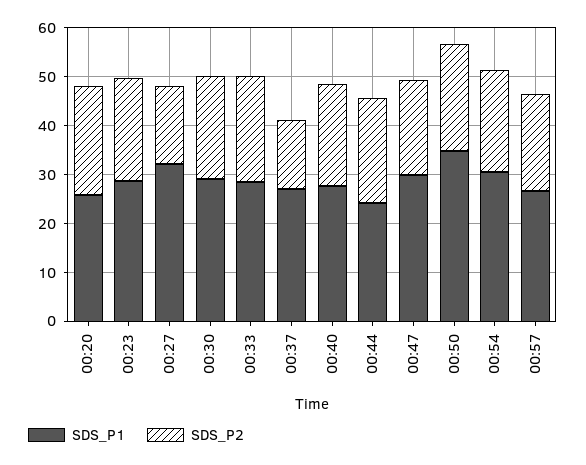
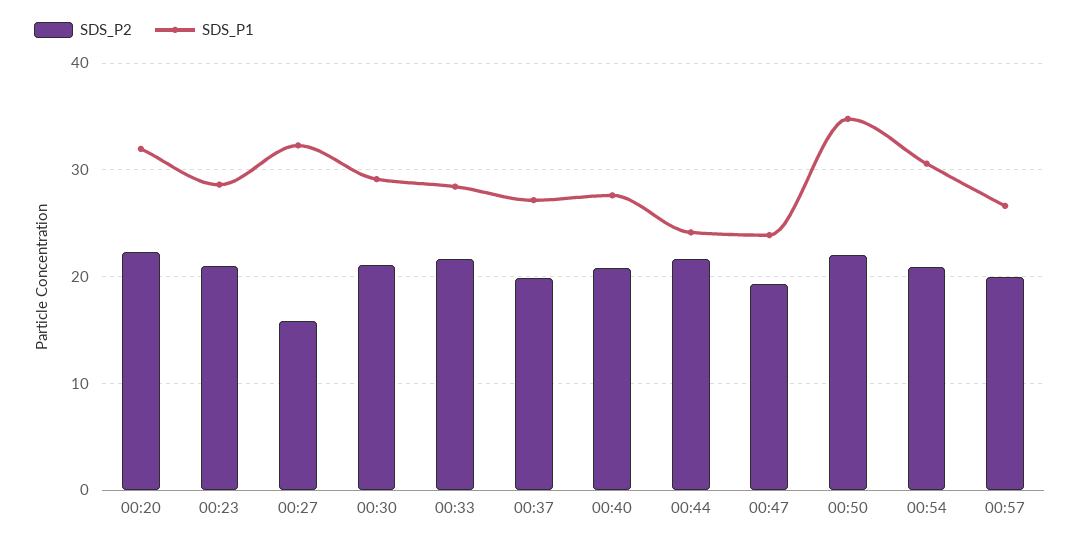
SDS_P1, 00:20: 26 -> 32
SDS_P2, 00:37: 14 -> 20
SDS_P1, 00:47: 30 -> 24

